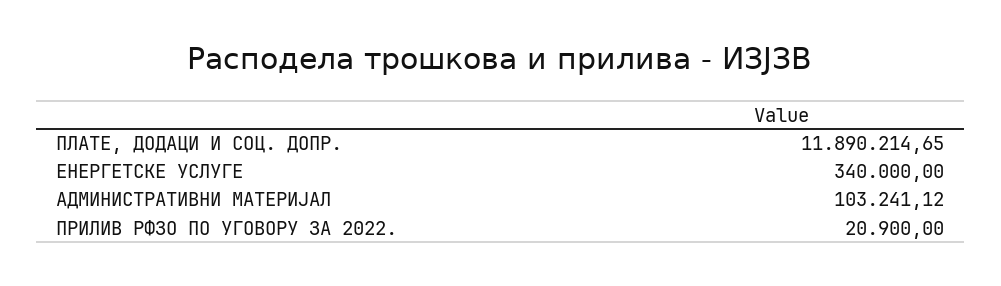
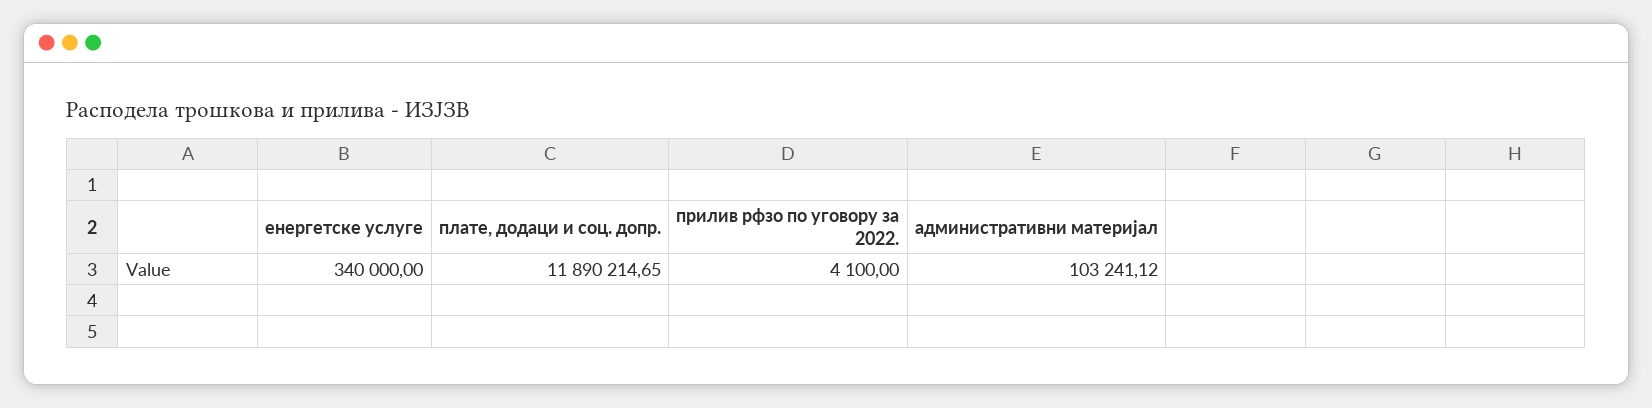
ПРИЛИВ РФЗО ПО УГОВОРУ ЗА 2022.: 20900 -> 4100

